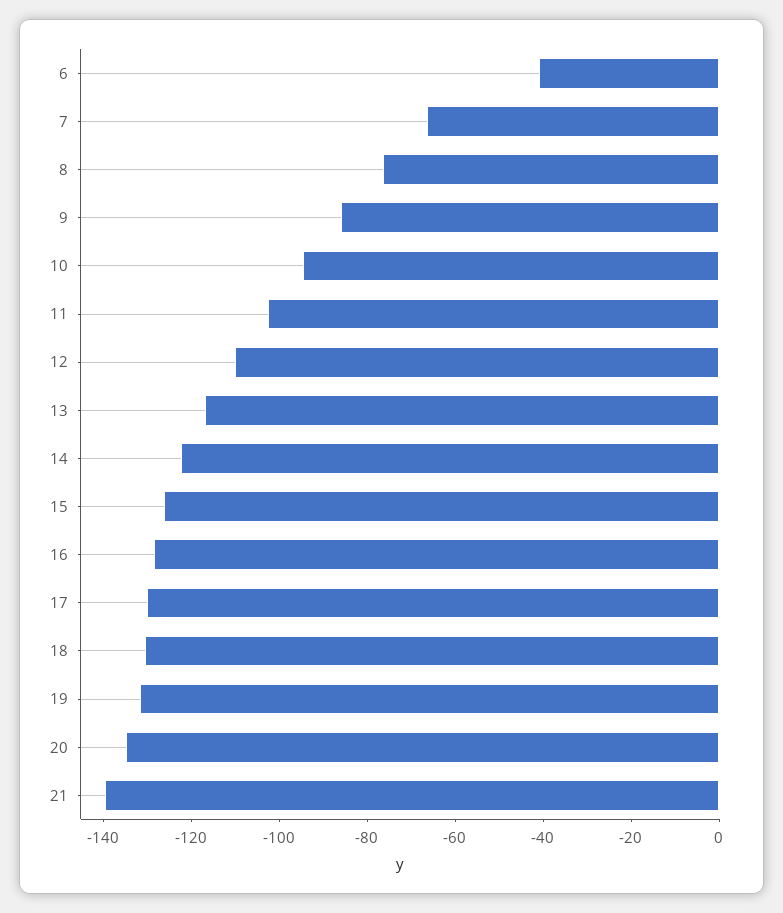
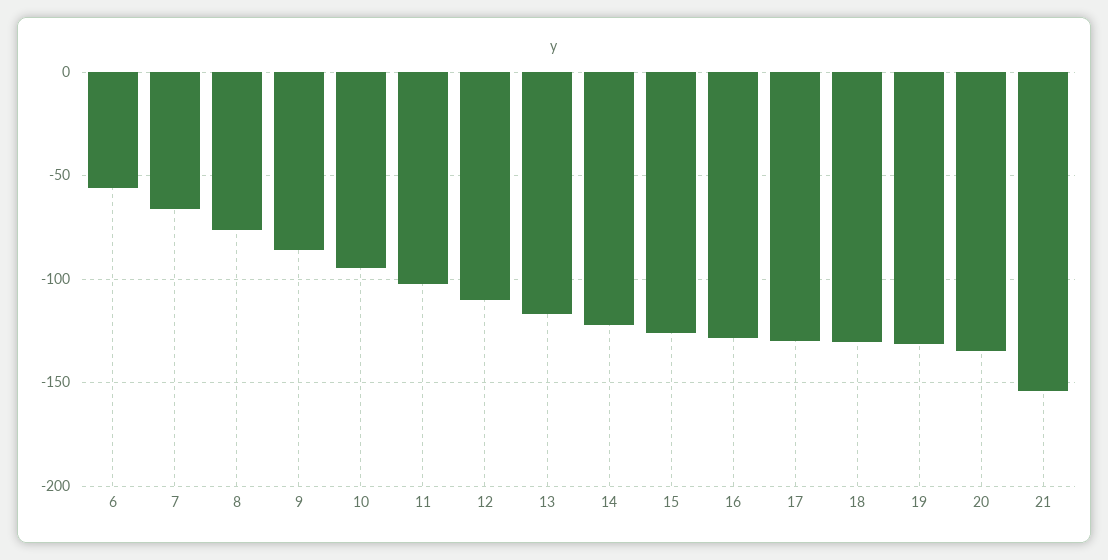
6: -40 -> -55
21: -140 -> -155

